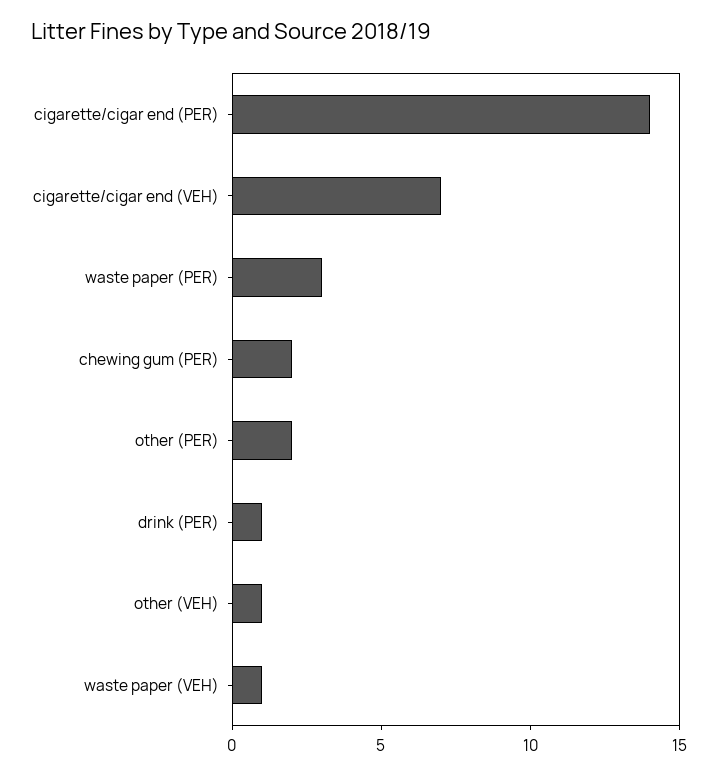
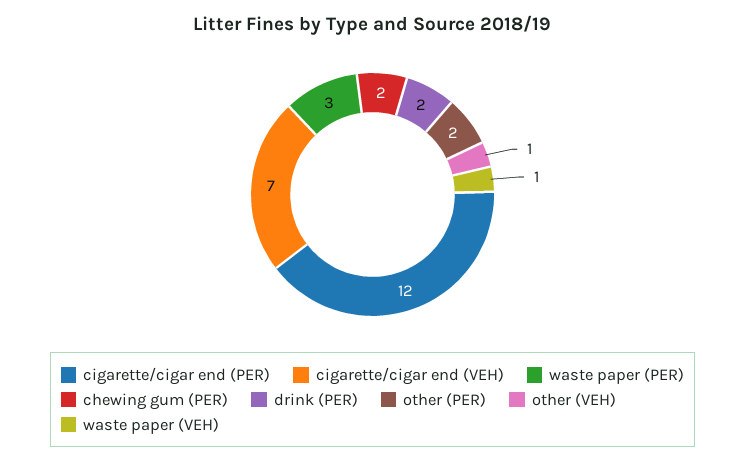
cigarette/cigar end (PER): 14 -> 12
drink (PER): 1 -> 2

